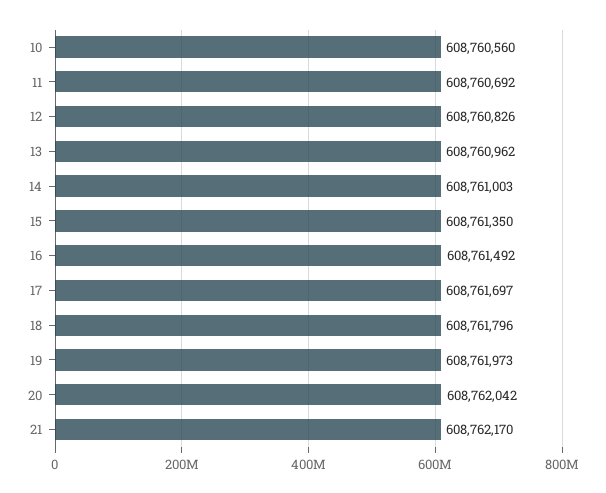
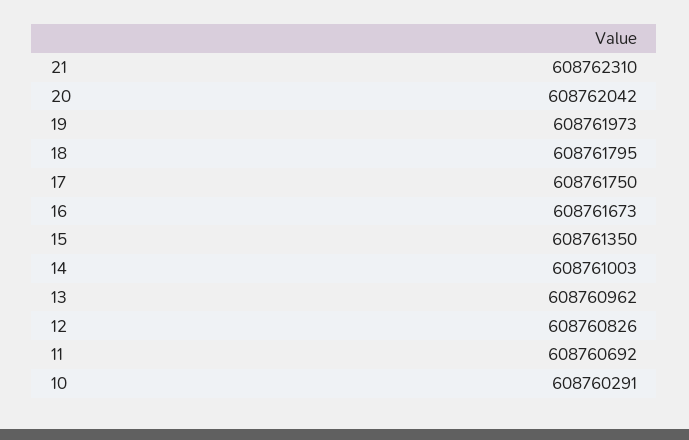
10: 608760560 -> 608760291
16: 608761492 -> 608761673
17: 608761697 -> 608761750
18: 608761796 -> 608761795
21: 608762170 -> 608762310

